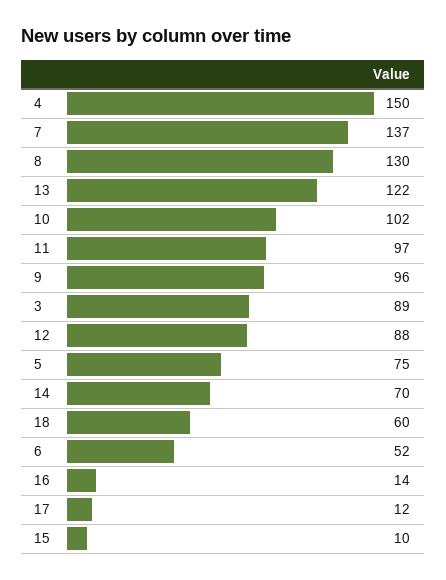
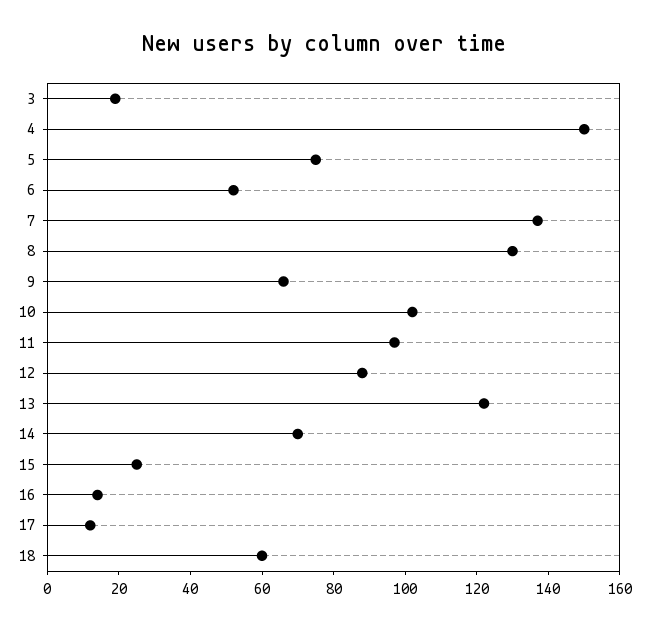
9: 96 -> 65
3: 89 -> 20
15: 10 -> 25

